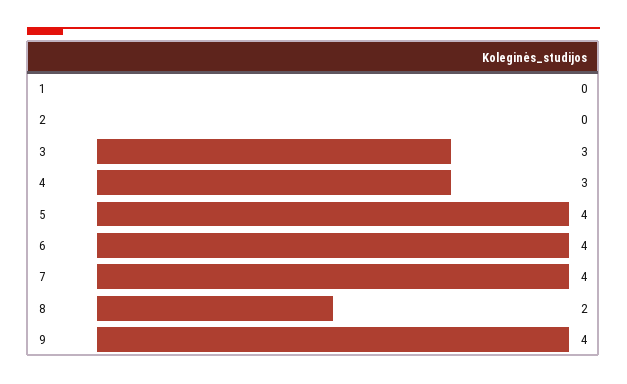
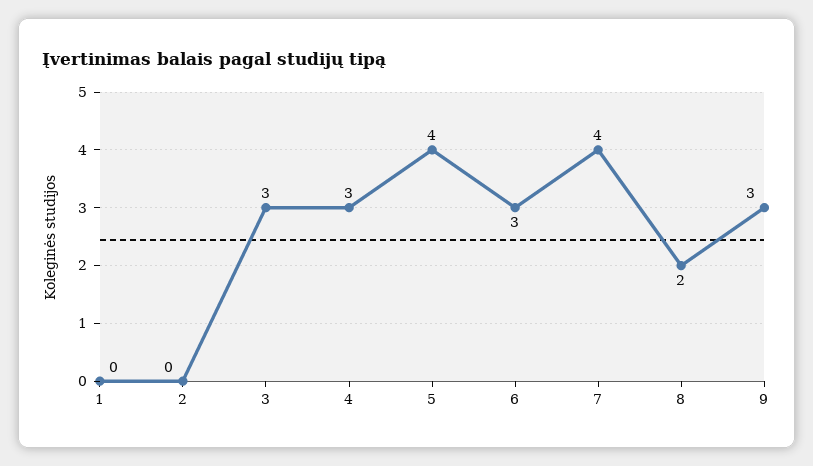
6: 4 -> 3
9: 4 -> 3

